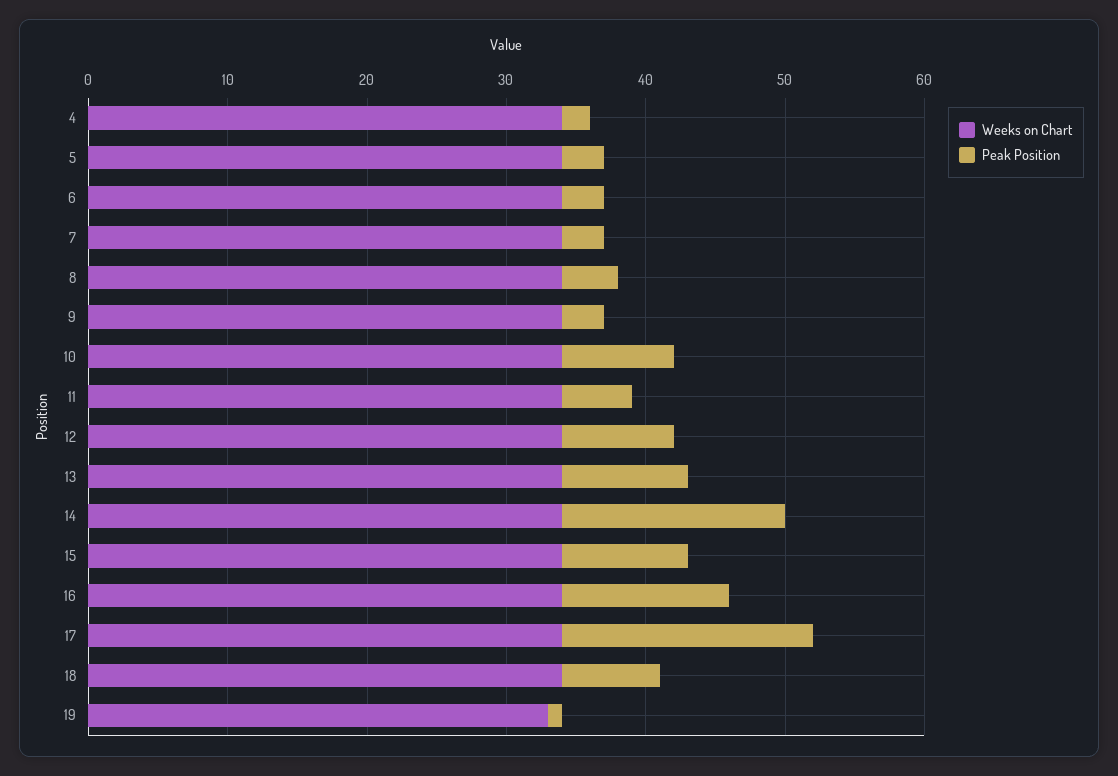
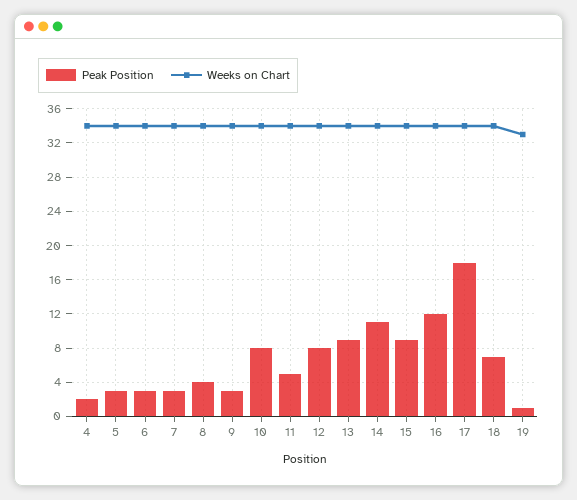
Peak Position, 14: 16 -> 11

